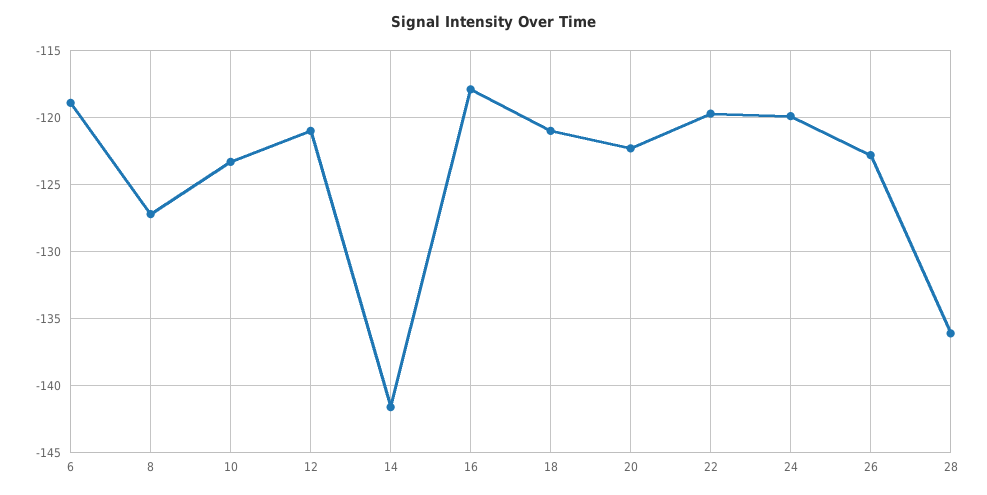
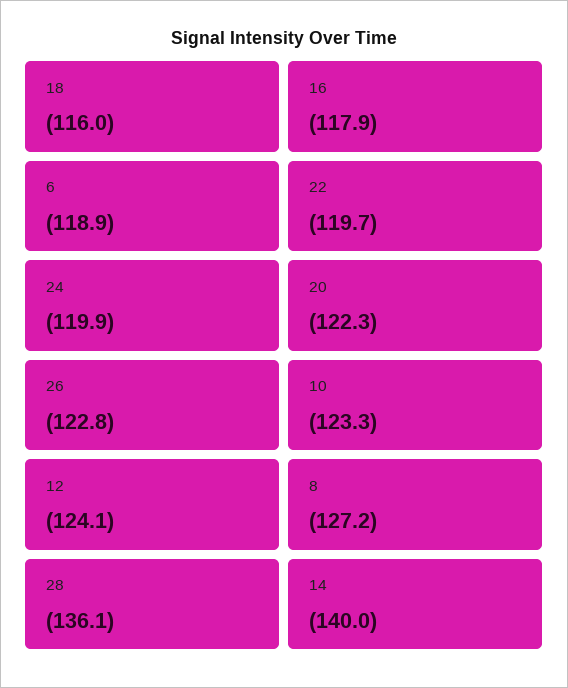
12: -121 -> -124.1
14: -141.5 -> -140
18: -121 -> -116

